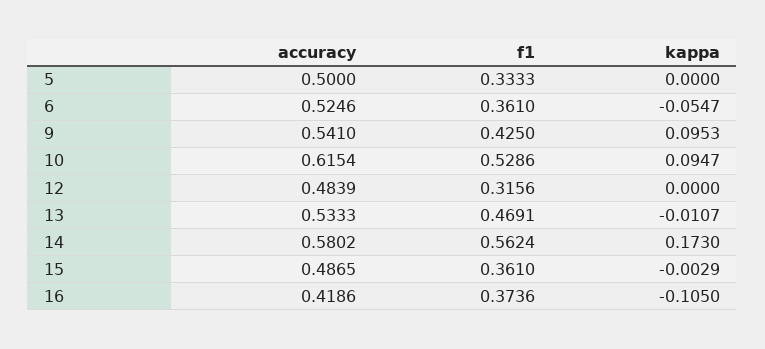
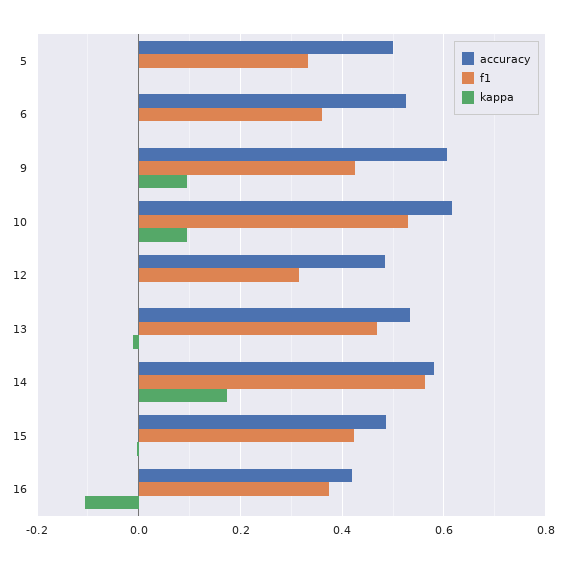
kappa, 6: -0.0547 -> 0
accuracy, 9: 0.541 -> 0.6
f1, 15: 0.361 -> 0.42

